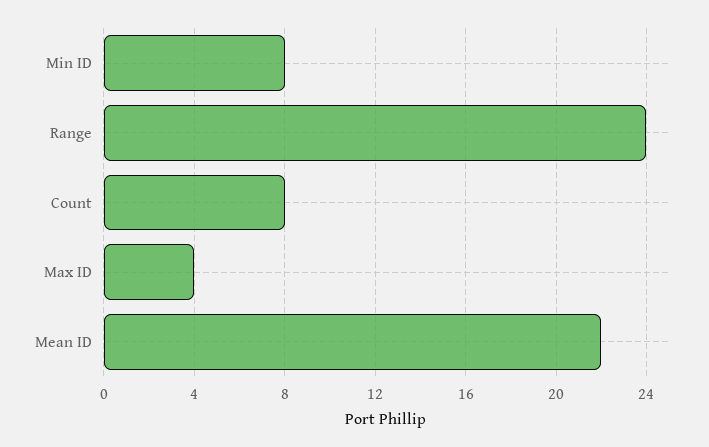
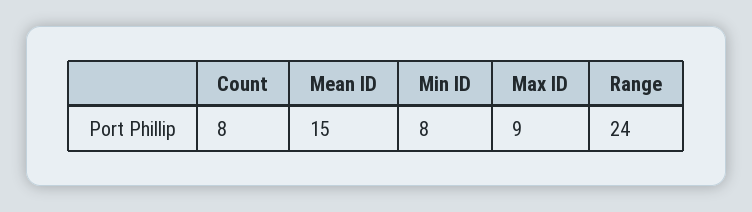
Max ID: 4 -> 9
Mean ID: 22 -> 15

